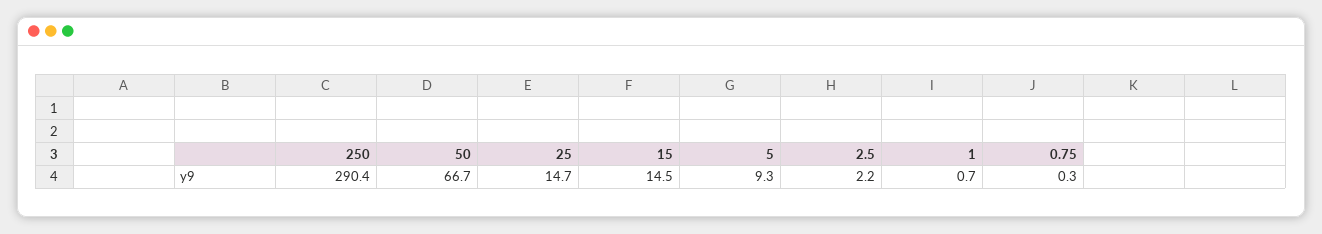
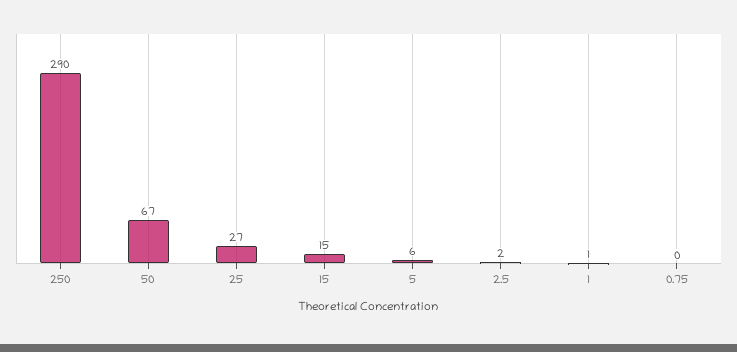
25: 14.7 -> 27
5: 9.3 -> 6

